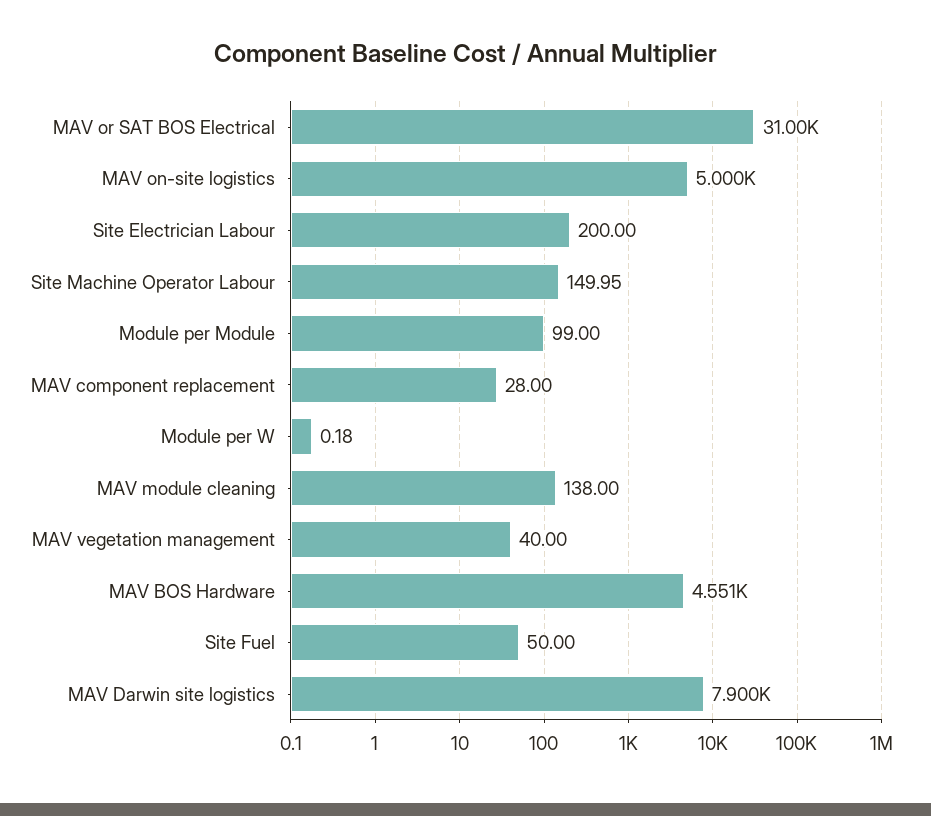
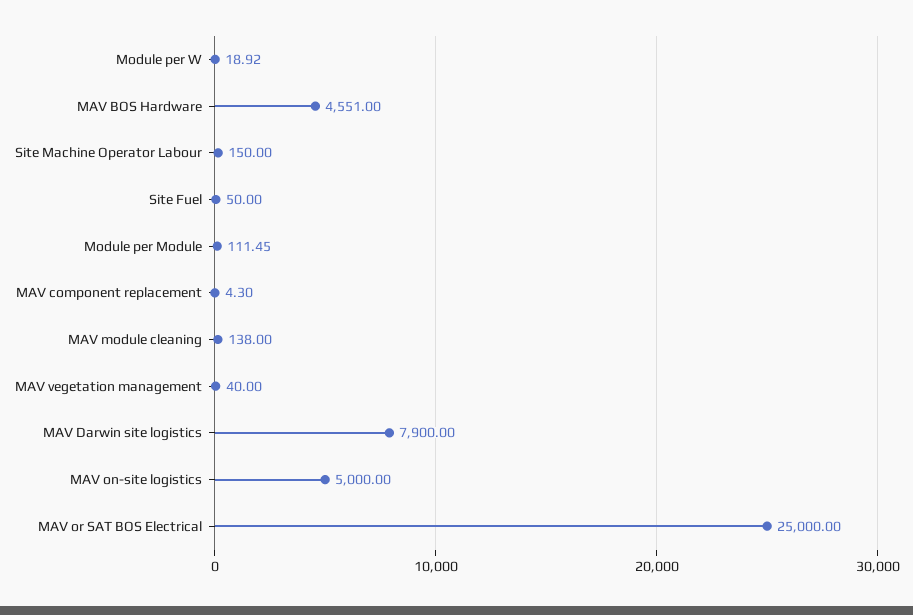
MAV or SAT BOS Electrical: 31000 -> 25000
Site Electrician Labour: 200 -> none
Site Machine Operator Labour: 149.95 -> 150
Module per Module: 99 -> 111.45
MAV component replacement: 28 -> 4.3
Module per W: 0.18 -> 18.92

